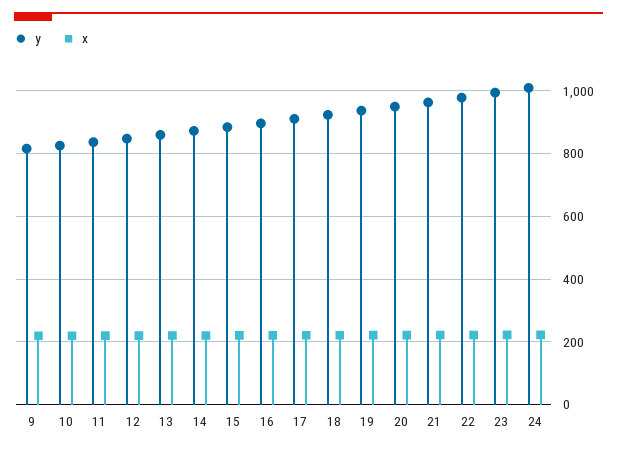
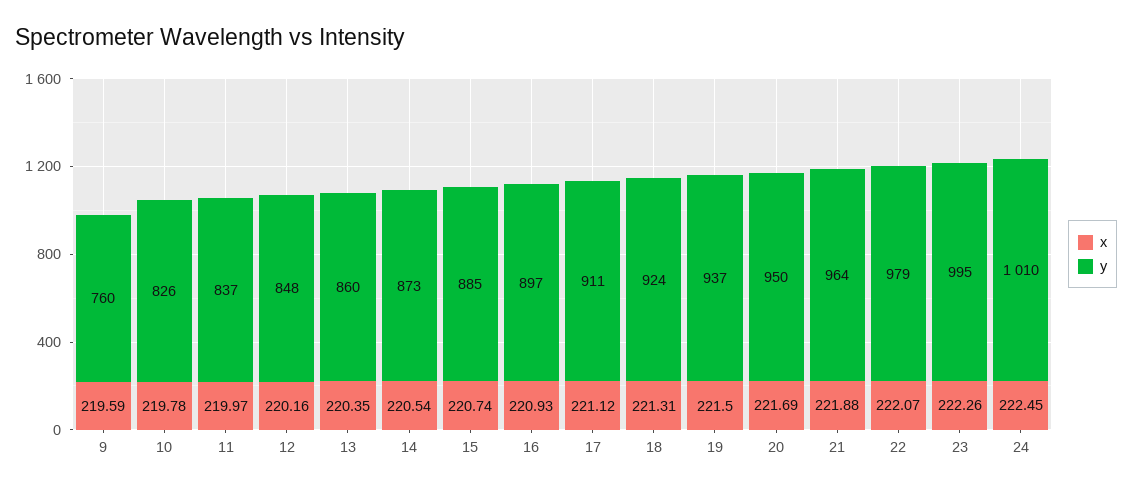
y, 9: 820 -> 760

